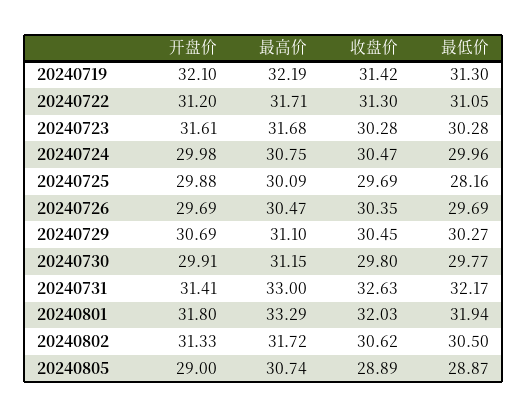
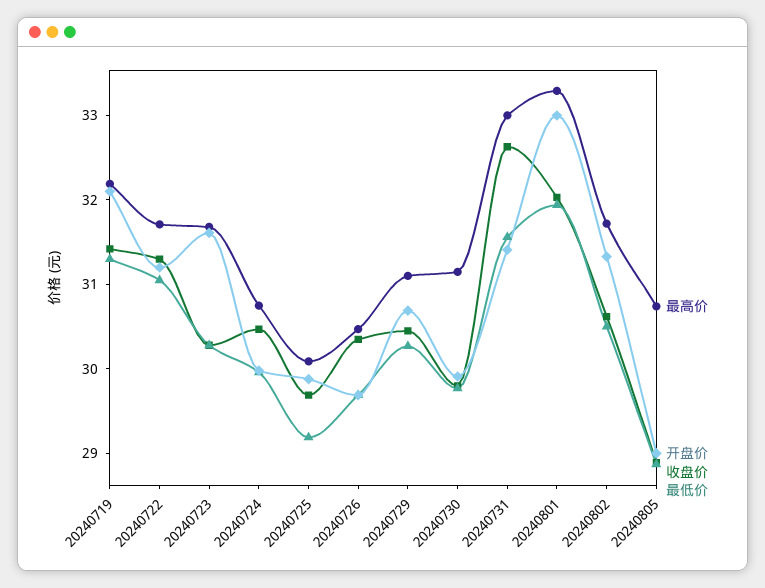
最低价, 20240725: 28.16 -> 29.2
最低价, 20240731: 32.17 -> 31.6
开盘价, 20240801: 31.8 -> 33

